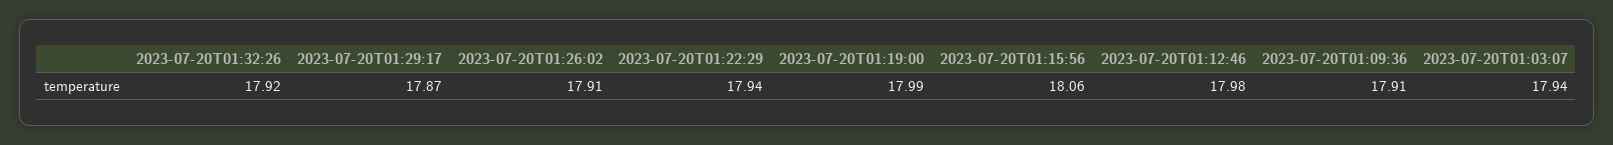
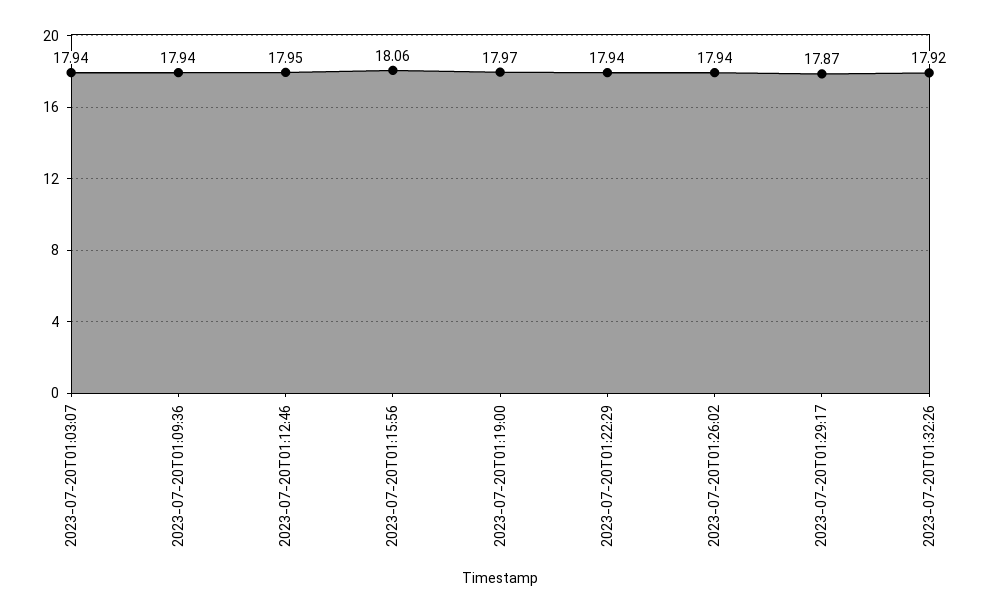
2023-07-20T01:26:02: 17.91 -> 17.94
2023-07-20T01:19:00: 17.99 -> 17.97
2023-07-20T01:12:46: 17.98 -> 17.95
2023-07-20T01:09:36: 17.91 -> 17.94

